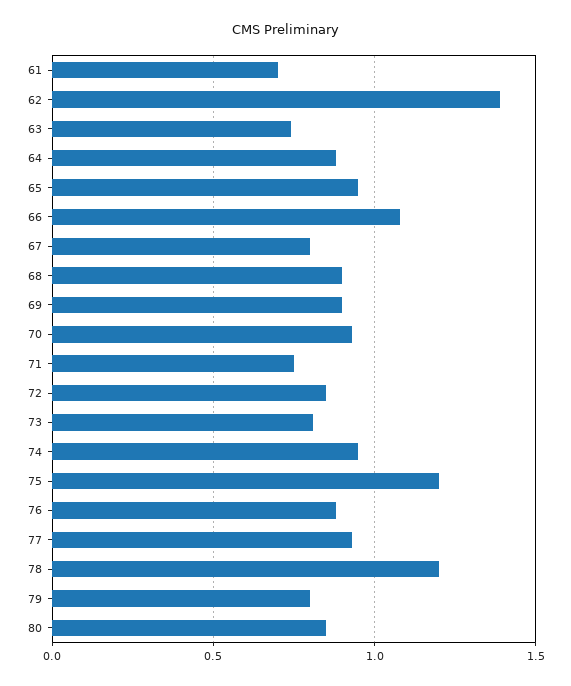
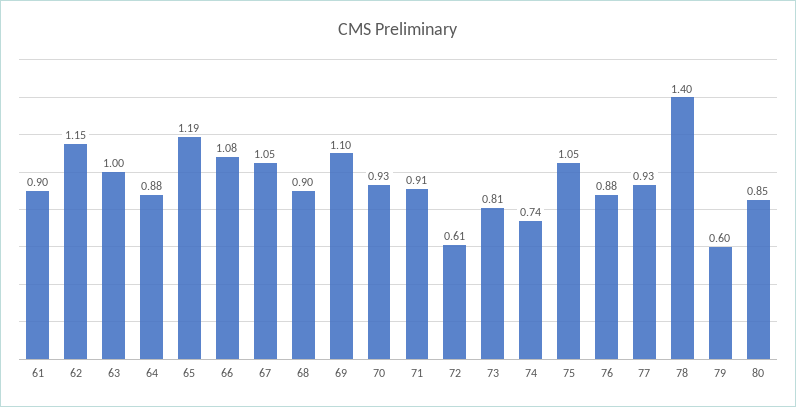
61: 0.7 -> 0.9
62: 1.4 -> 1.15
63: 0.75 -> 1
65: 0.95 -> 1.19
67: 0.8 -> 1.05
69: 0.9 -> 1.1
71: 0.75 -> 0.91
72: 0.85 -> 0.61
74: 0.95 -> 0.74
75: 1.2 -> 1.05
78: 1.2 -> 1.4
79: 0.8 -> 0.6

